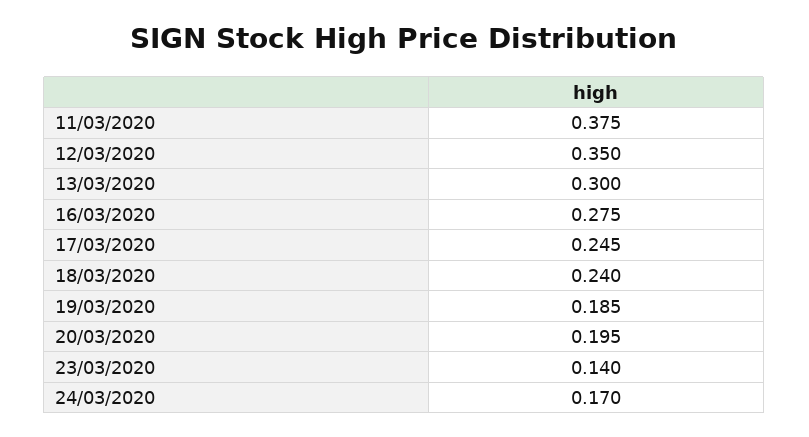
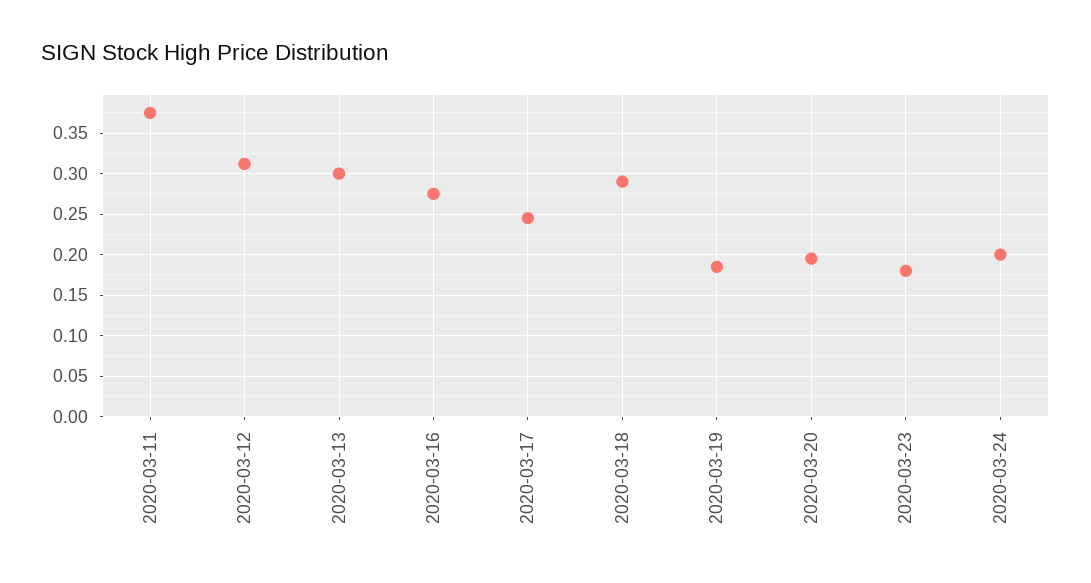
12/03/2020: 0.35 -> 0.31
18/03/2020: 0.24 -> 0.29
23/03/2020: 0.14 -> 0.18
24/03/2020: 0.17 -> 0.2

